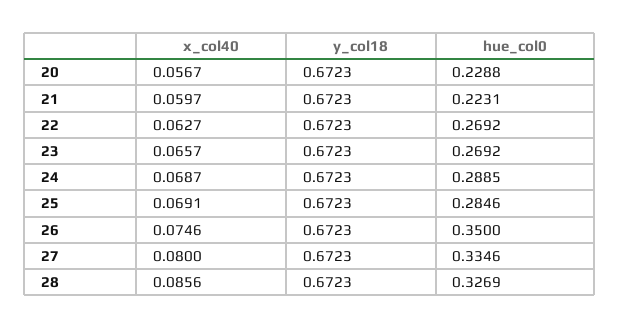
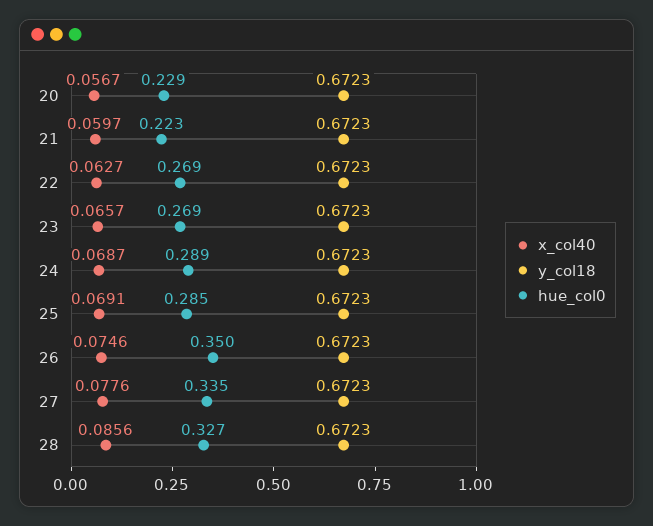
x_col40, 27: 0.08 -> 0.0776

